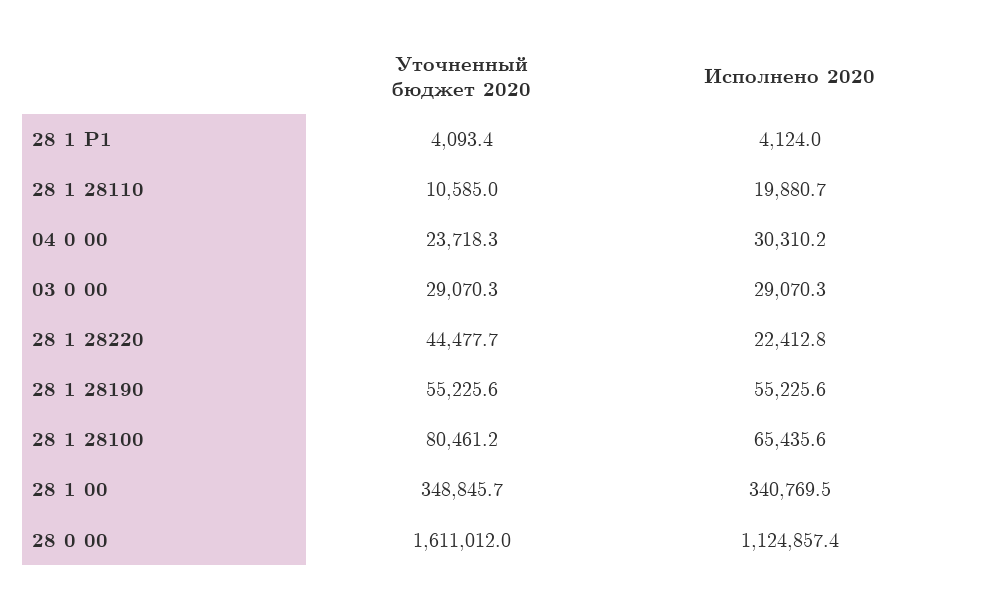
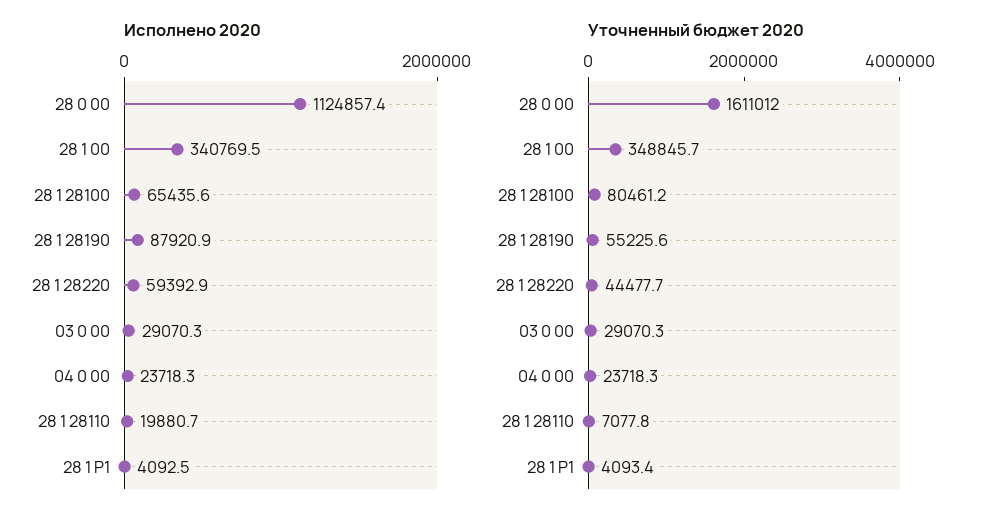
Исполнено 2020, 28 1 Р1: 4124 -> 4092.5
Уточненный бюджет 2020, 28 1 28110: 10585 -> 7077.8
Исполнено 2020, 04 0 00: 30310.2 -> 23718.3
Исполнено 2020, 28 1 28220: 22412.8 -> 59392.9
Исполнено 2020, 28 1 28190: 55225.6 -> 87920.9

